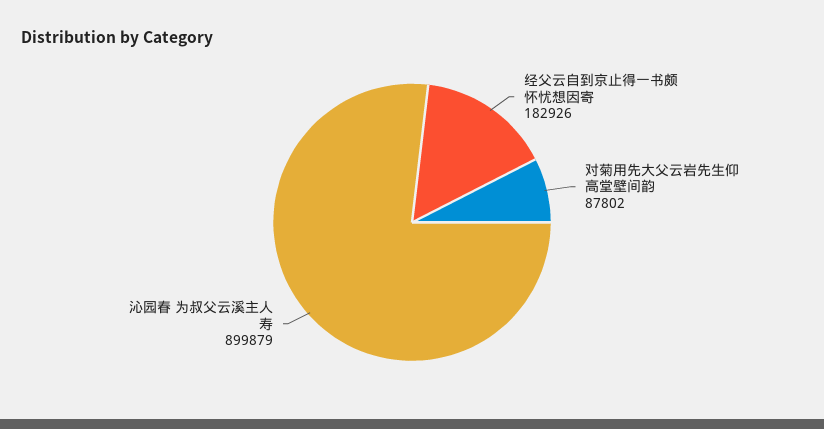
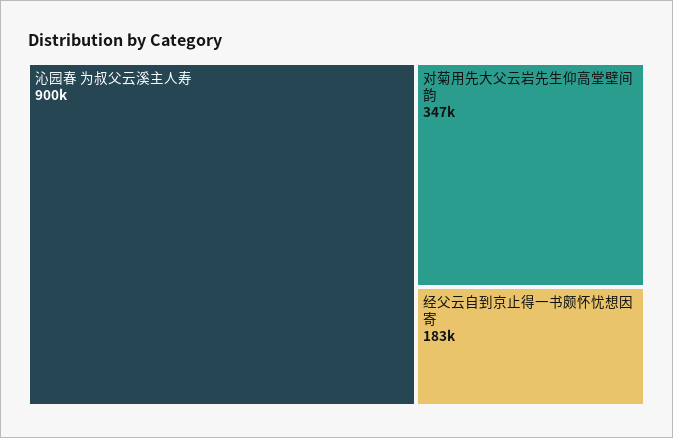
对菊用先大父云岩先生仰高堂壁间韵: 87802 -> 347000

